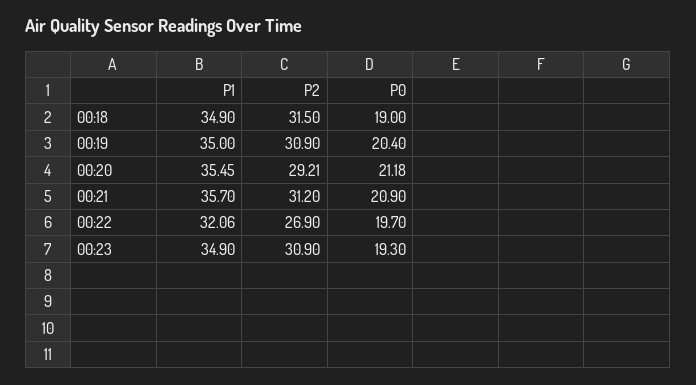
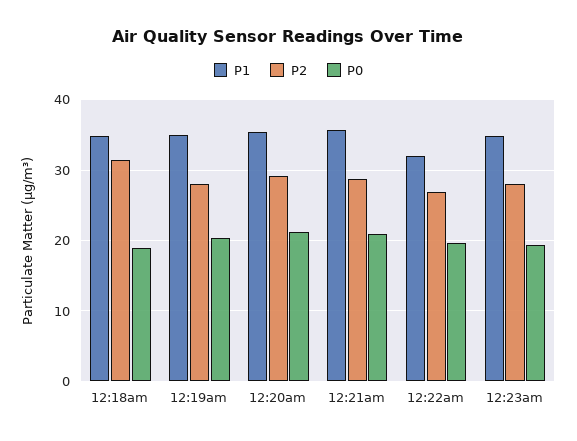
P2, 00:19: 30.9 -> 28
P2, 00:21: 31.2 -> 29
P2, 00:23: 30.9 -> 28

